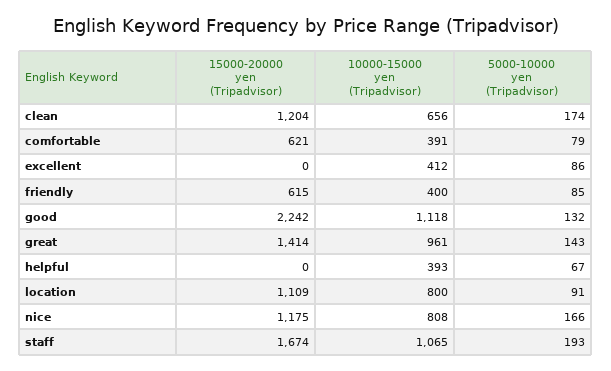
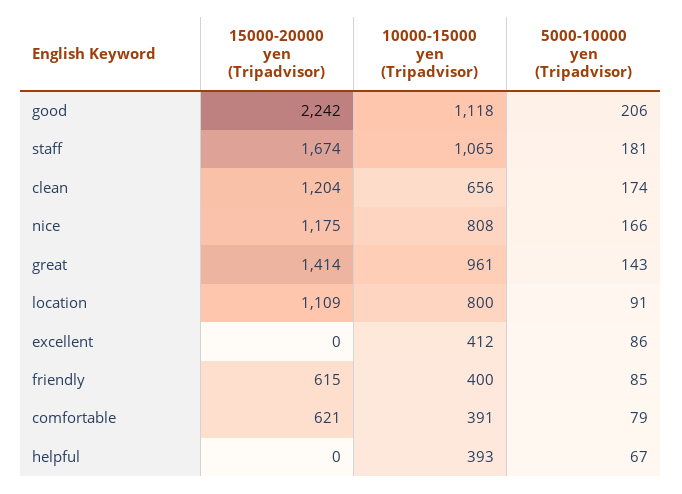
5000-10000 yen (Tripadvisor), good: 132 -> 206
5000-10000 yen (Tripadvisor), staff: 193 -> 181

